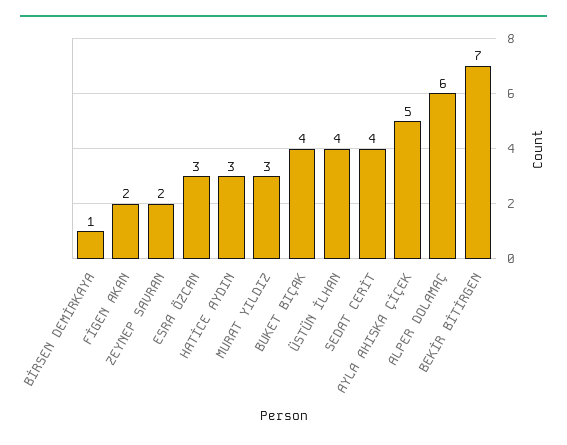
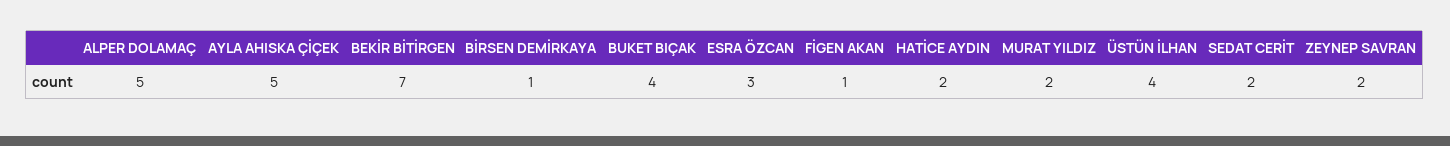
FİGEN AKAN: 2 -> 1
HATİCE AYDIN: 3 -> 2
MURAT YILDIZ: 3 -> 2
SEDAT CERİT: 4 -> 2
ALPER DOLAMAÇ: 6 -> 5

